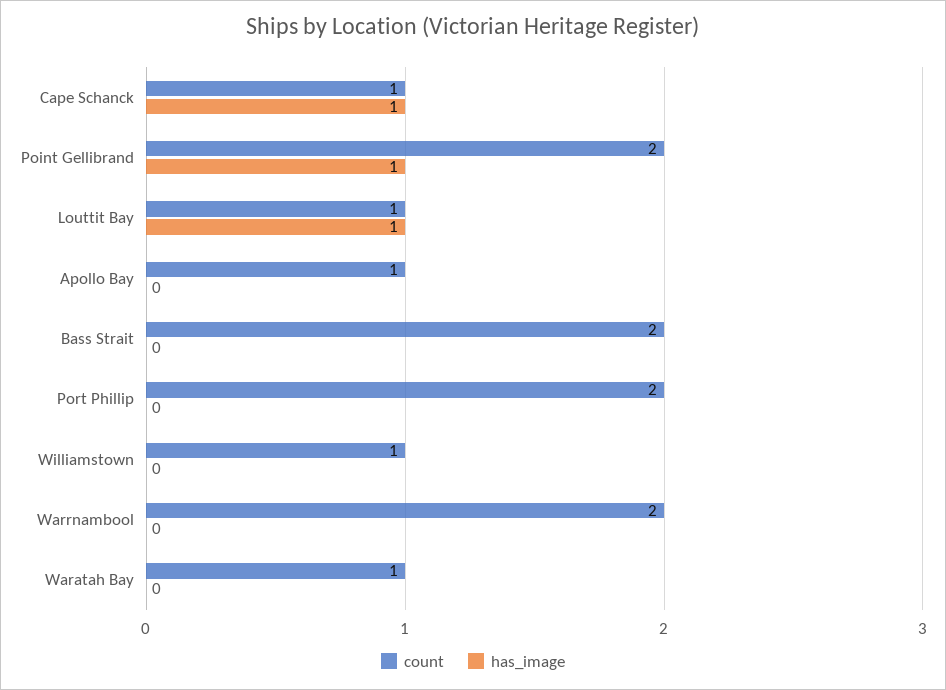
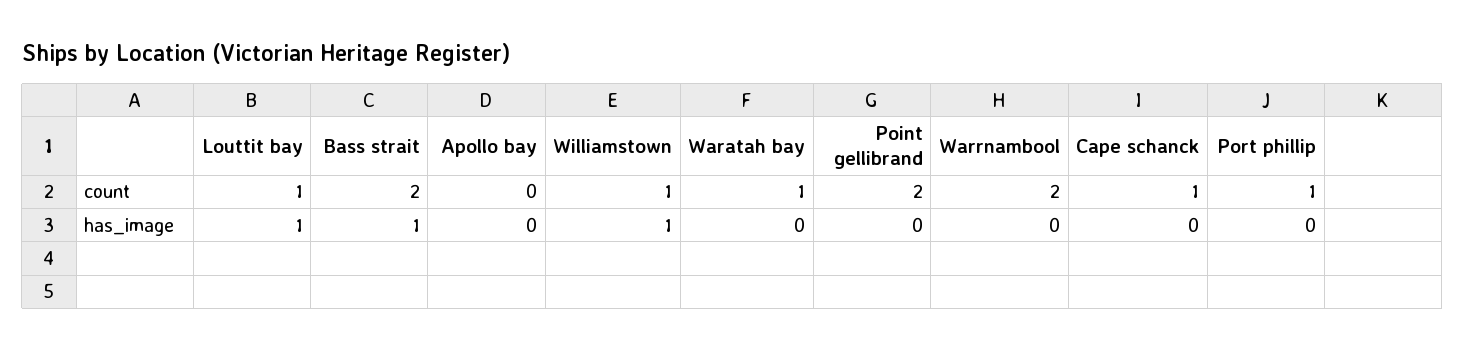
has_image, Cape Schanck: 1 -> 0
has_image, Point Gellibrand: 1 -> 0
count, Apollo Bay: 1 -> 0
has_image, Bass Strait: 0 -> 1
count, Port Phillip: 2 -> 1
has_image, Williamstown: 0 -> 1

